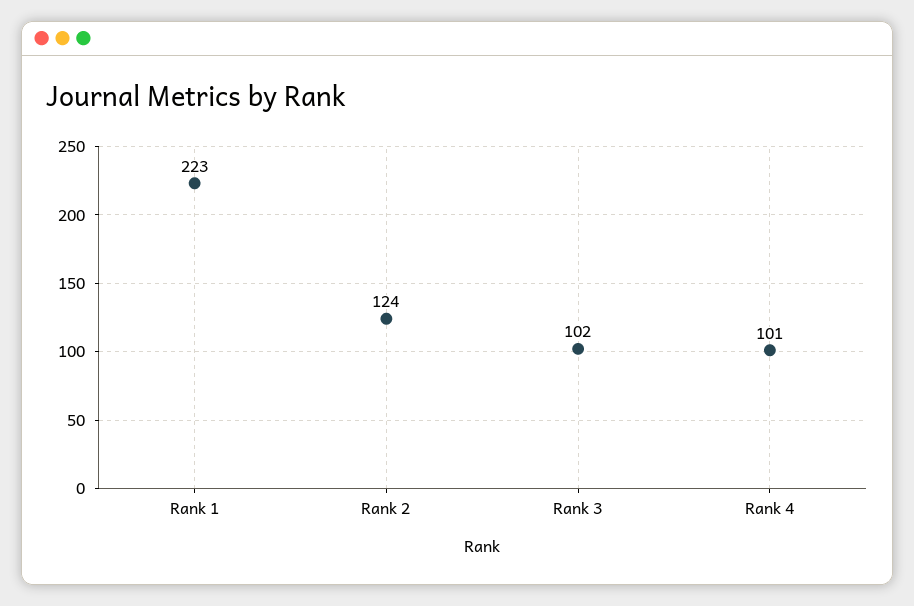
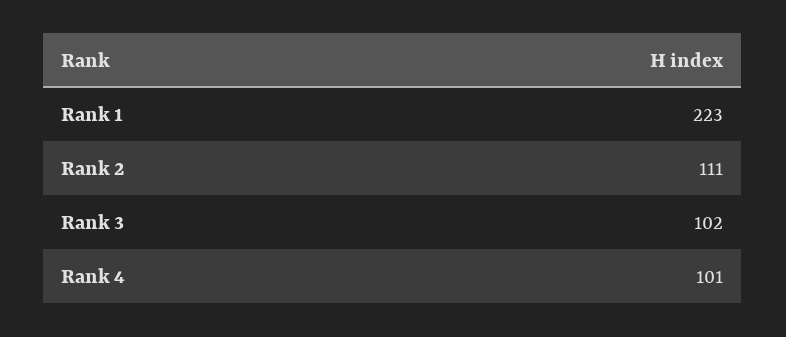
Rank 2: 124 -> 111

